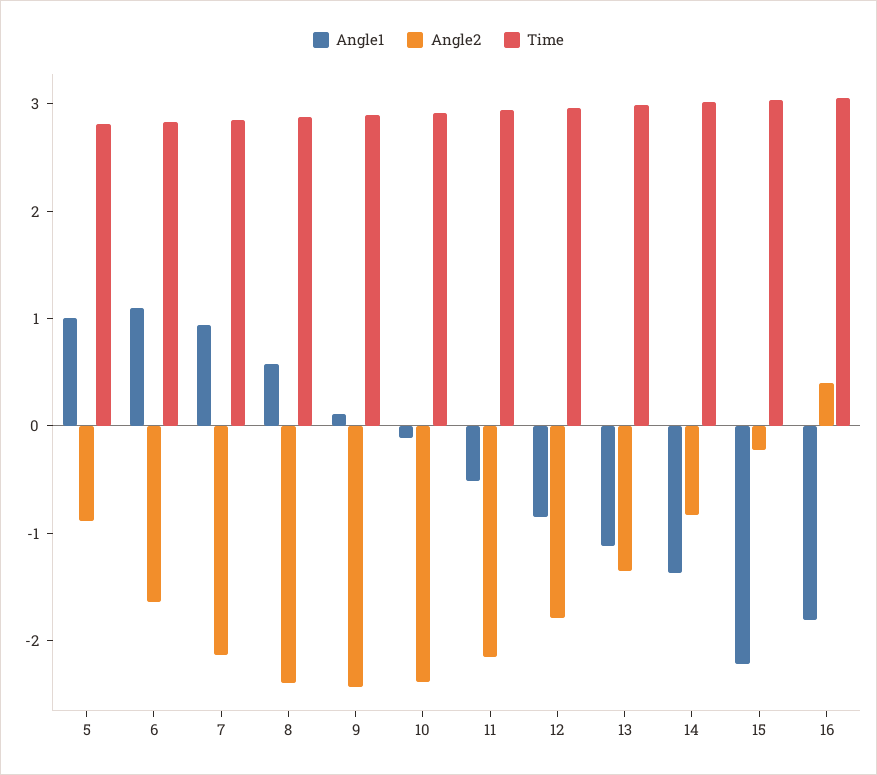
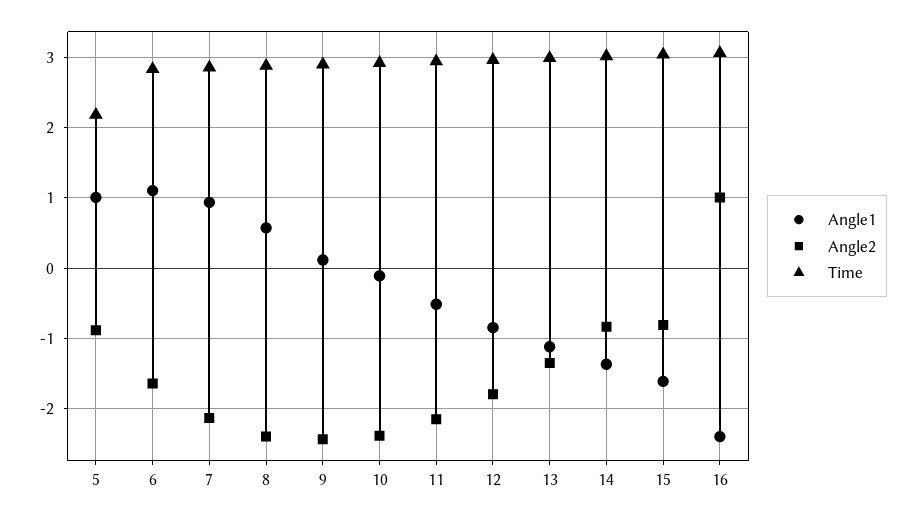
Time, 5: 2.8 -> 2.2
Angle1, 15: -2.2 -> -1.6
Angle2, 15: -0.2 -> -0.8
Angle1, 16: -1.8 -> -2.4
Angle2, 16: 0.4 -> 1

